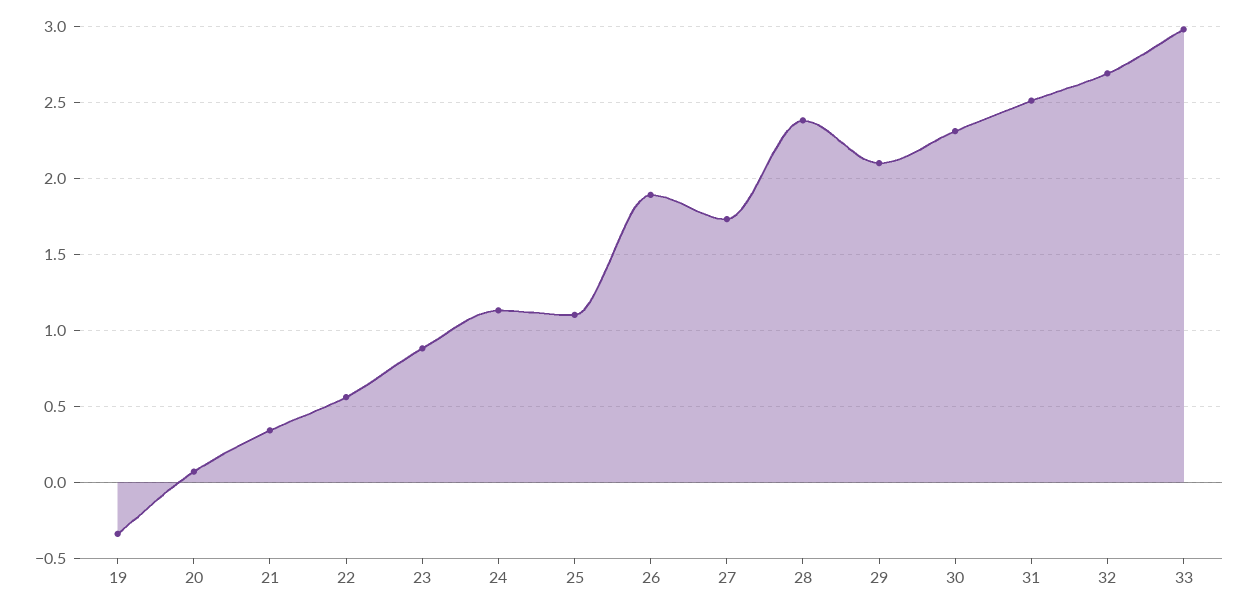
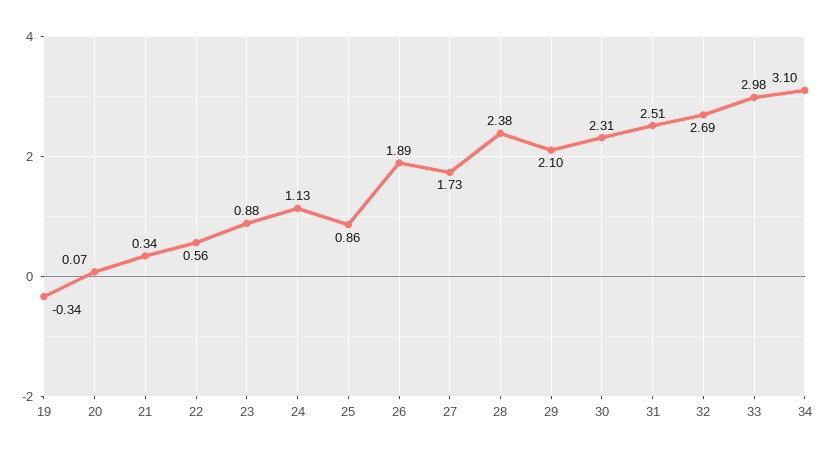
25: 1.1 -> 0.86
34: none -> 3.1

